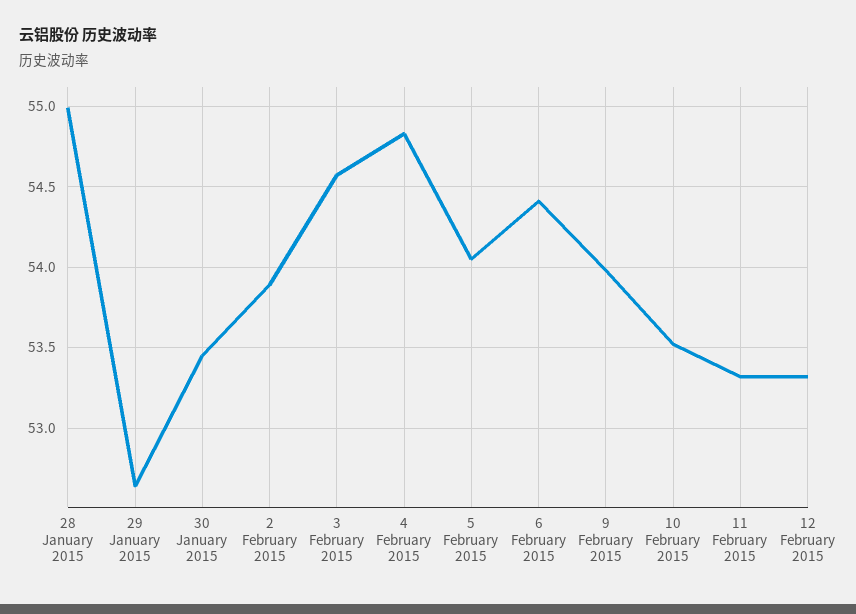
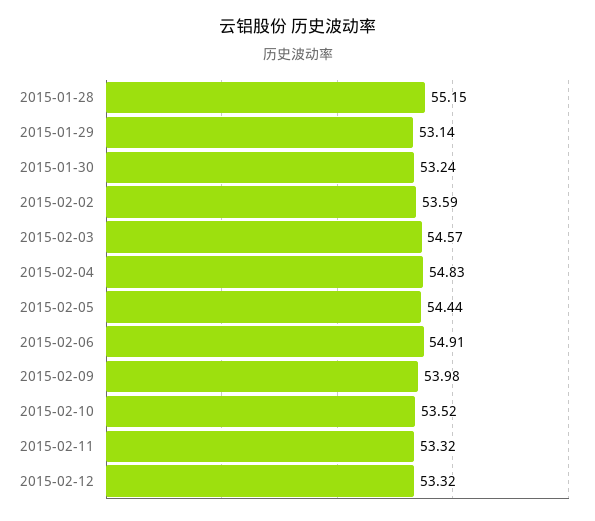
28 January 2015: 55 -> 55.15
29 January 2015: 52.65 -> 53.14
30 January 2015: 53.45 -> 53.24
2 February 2015: 53.9 -> 53.59
5 February 2015: 54.05 -> 54.44
6 February 2015: 54.4 -> 54.91

